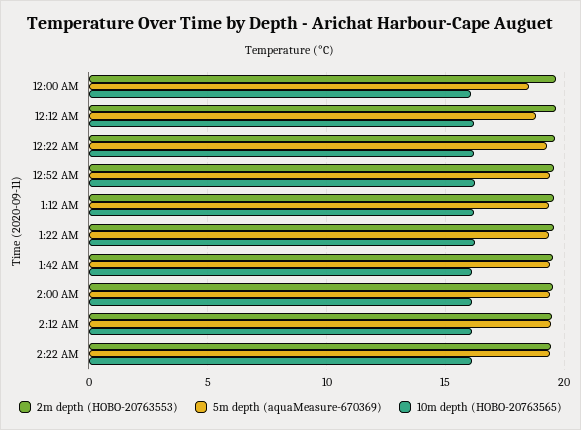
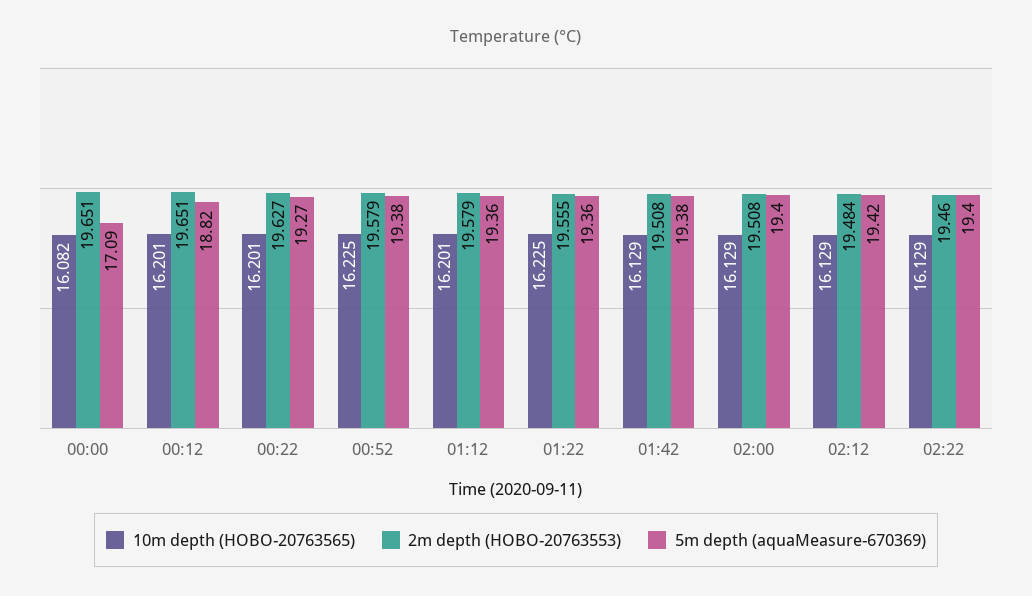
5m depth (aquaMeasure-670369), 12:00 AM: 18.5 -> 17.09

